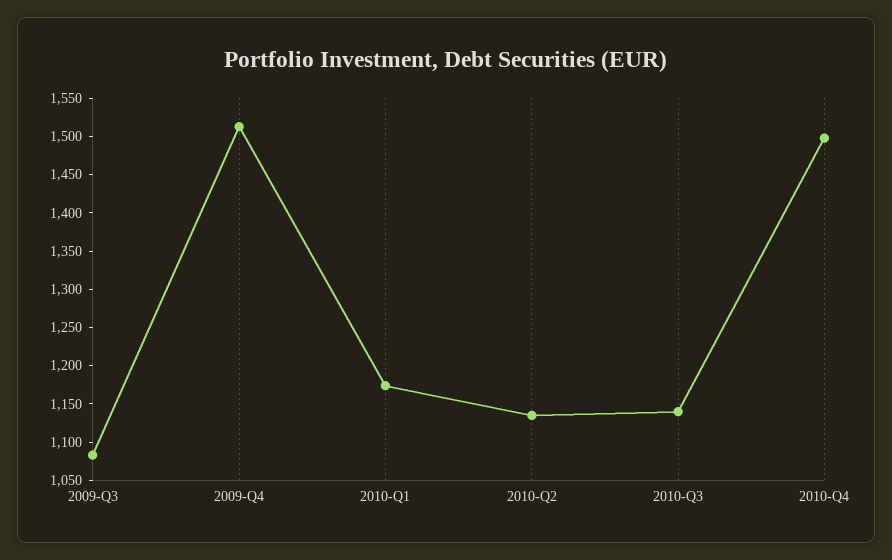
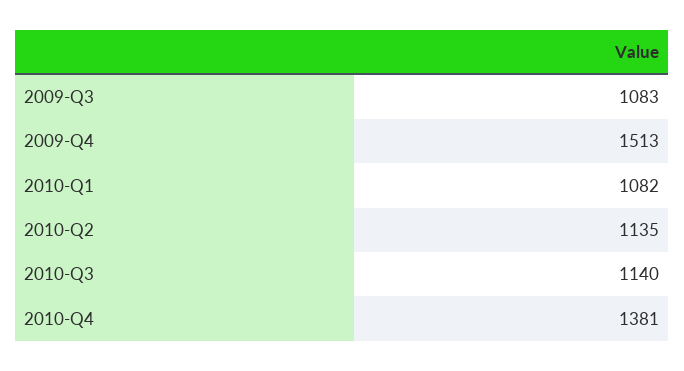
2010-Q1: 1175 -> 1082
2010-Q4: 1500 -> 1381

